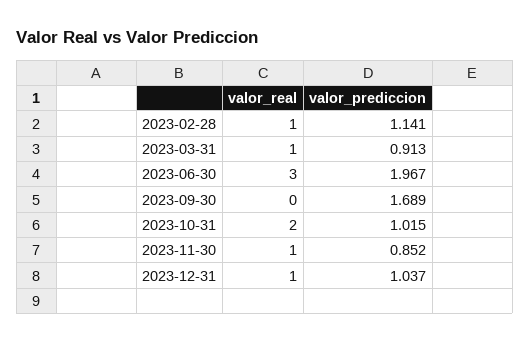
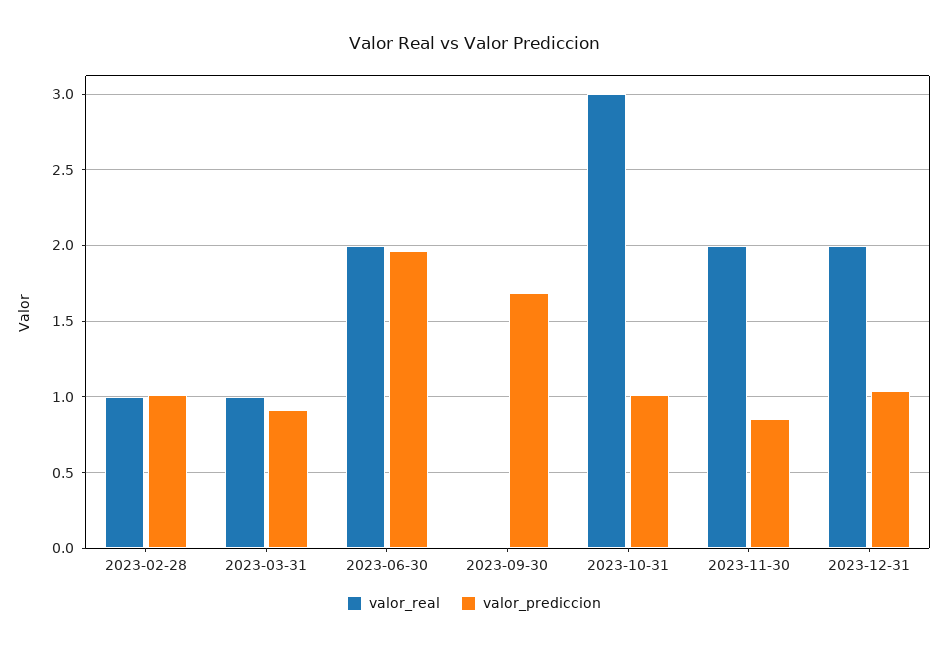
valor_prediccion, 2023-02-28: 1.141 -> 1
valor_real, 2023-06-30: 3 -> 2
valor_real, 2023-10-31: 2 -> 3
valor_real, 2023-11-30: 1 -> 2
valor_real, 2023-12-31: 1 -> 2

